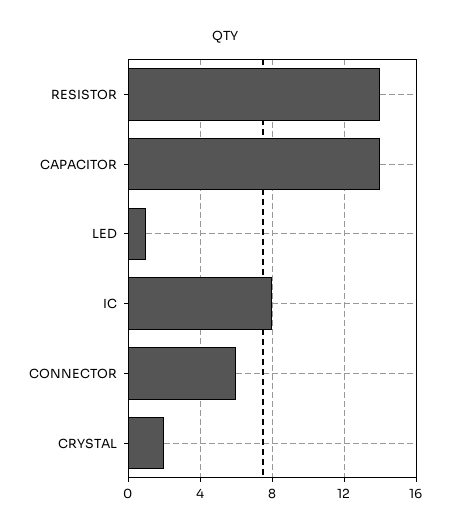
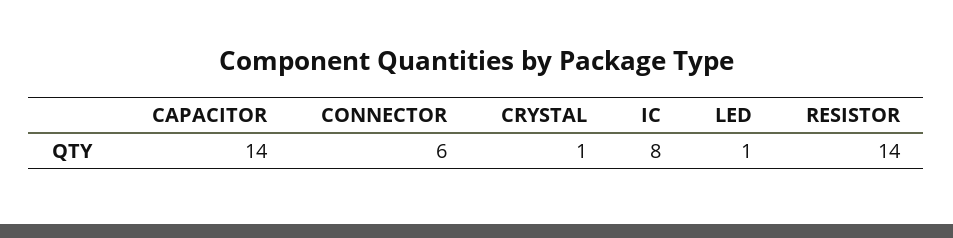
CRYSTAL: 2 -> 1

